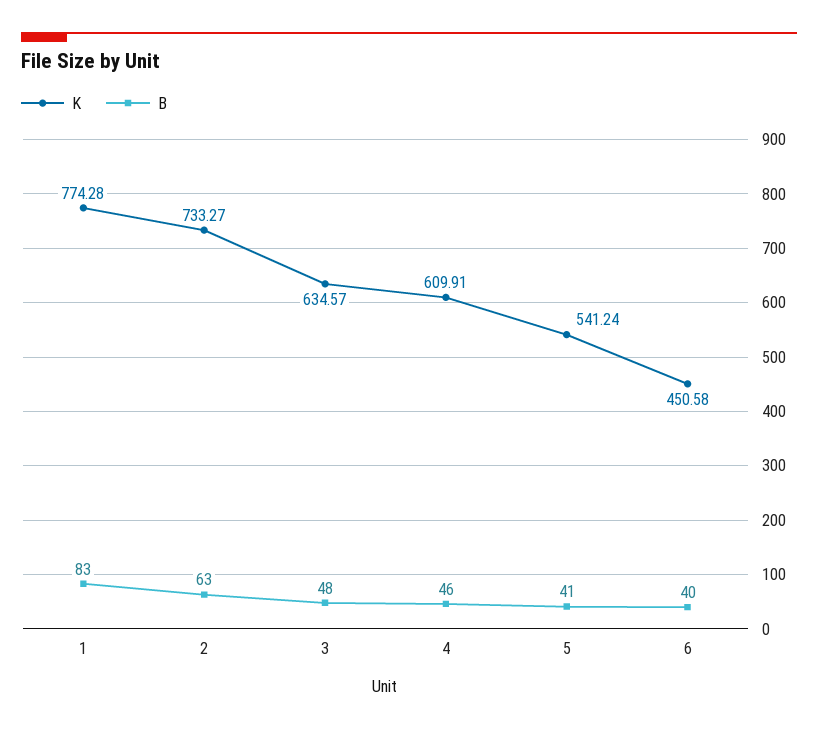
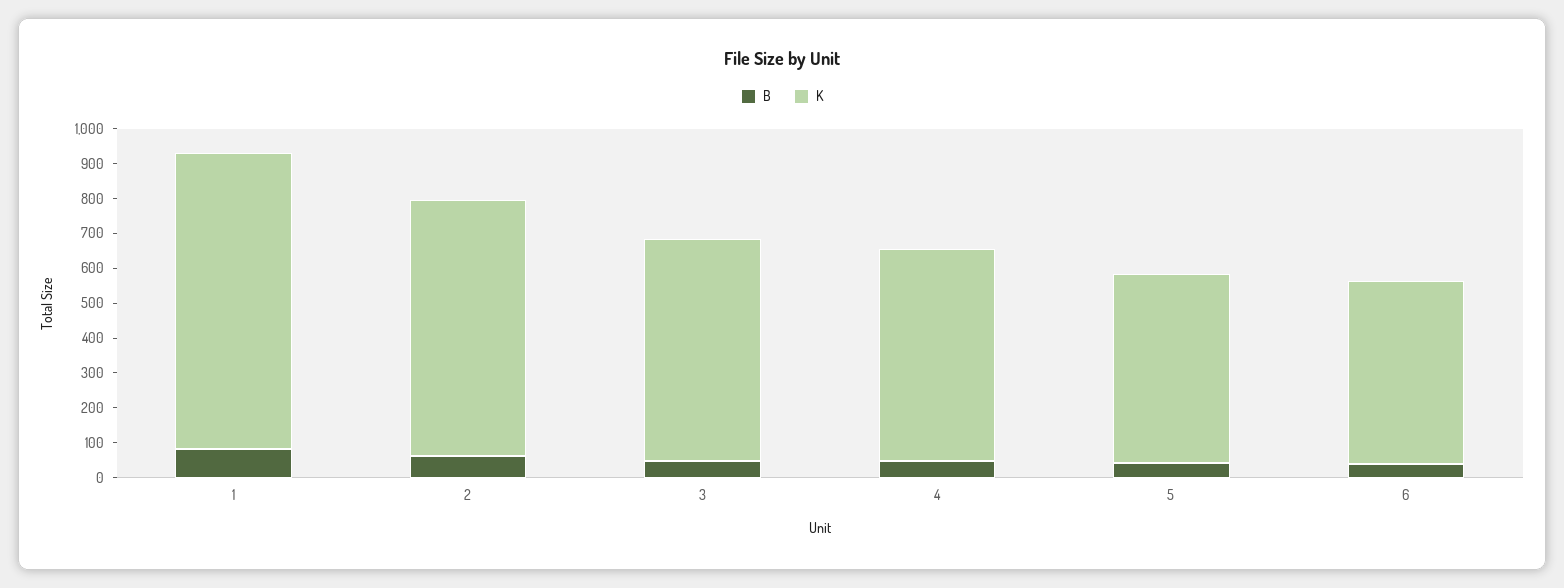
K, 1: 774.28 -> 850
K, 6: 450.58 -> 525

